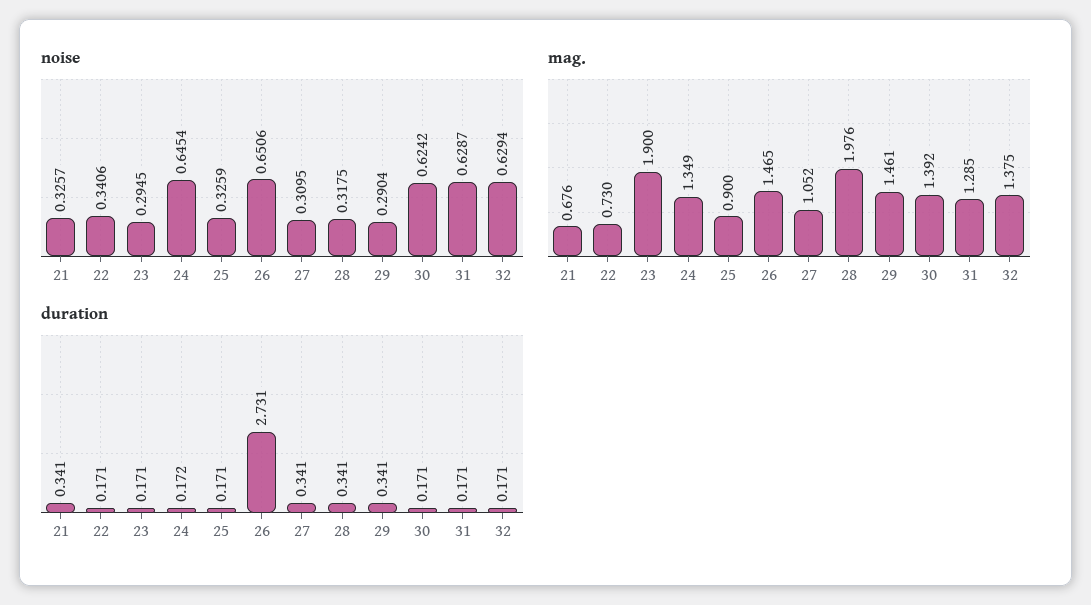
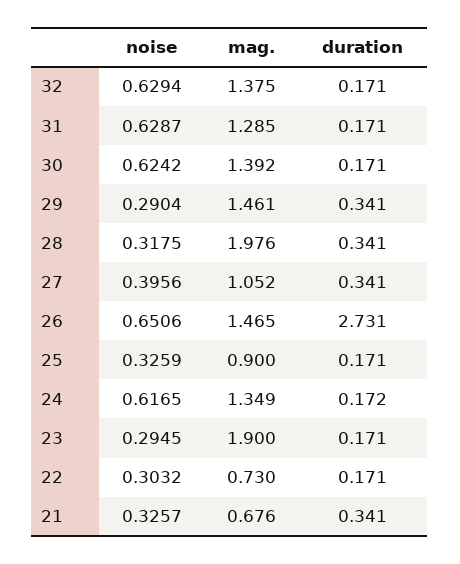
noise, 22: 0.3406 -> 0.3032
noise, 24: 0.6454 -> 0.6165
noise, 27: 0.3095 -> 0.3956

